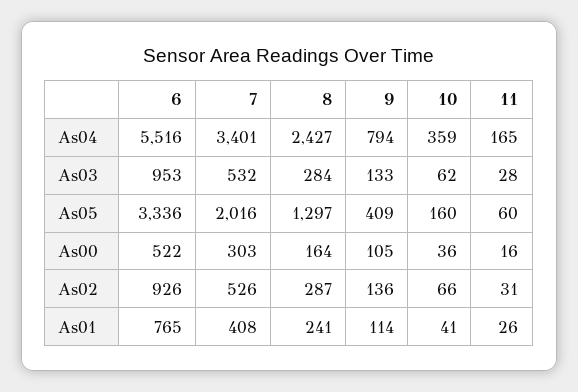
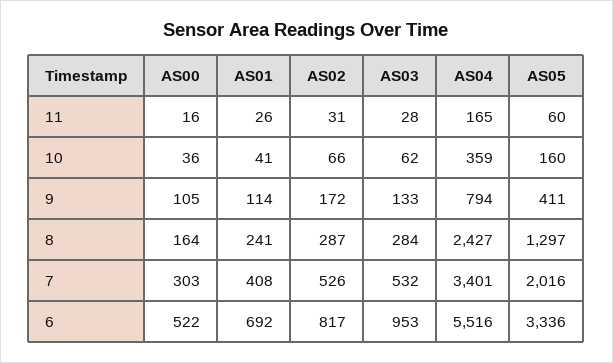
9, As05: 409 -> 411
6, As02: 926 -> 817
9, As02: 136 -> 172
6, As01: 765 -> 692

